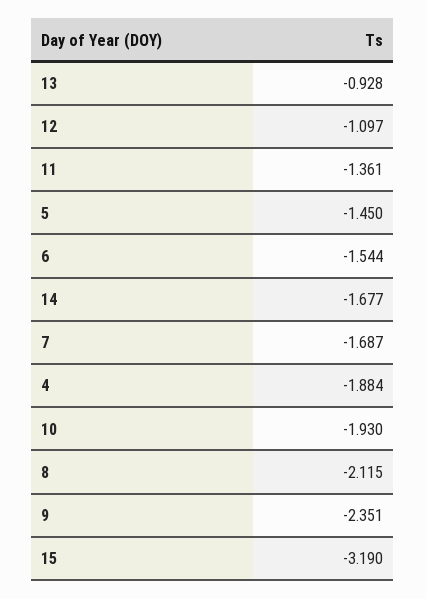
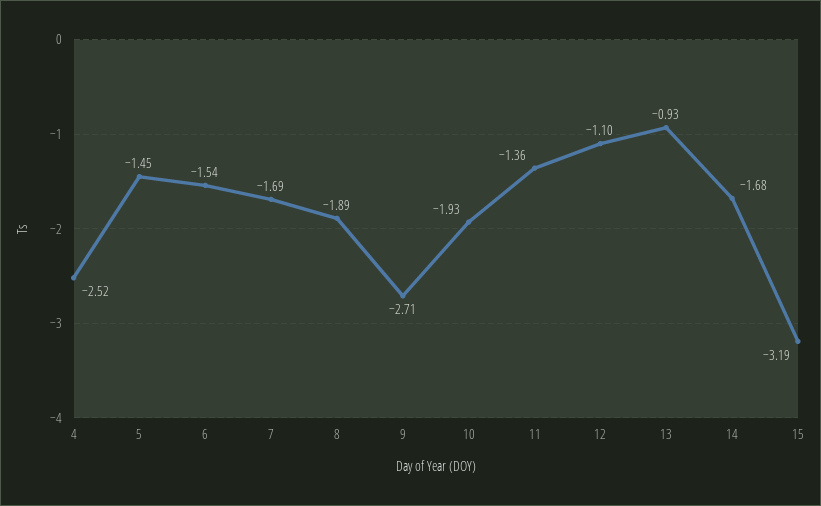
4: -1.884 -> -2.52
8: -2.115 -> -1.89
9: -2.351 -> -2.71

